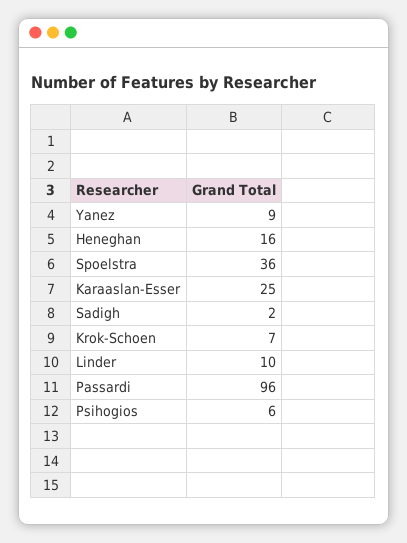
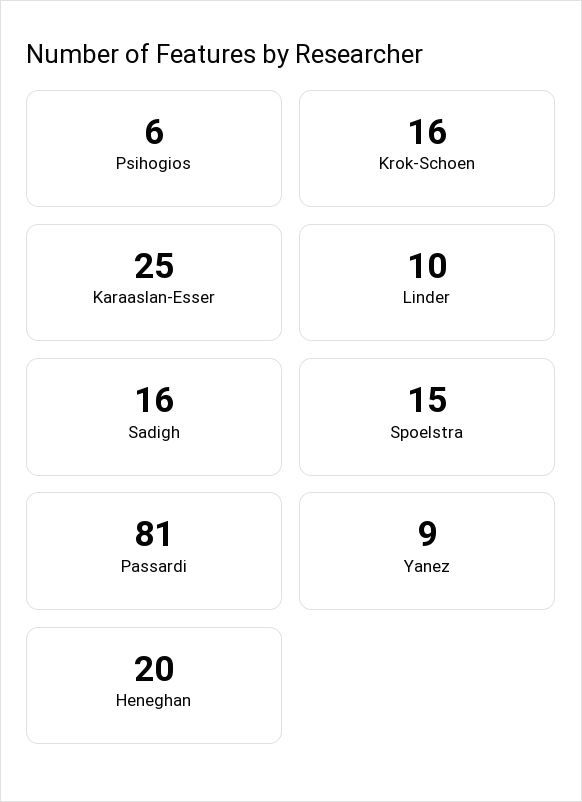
Heneghan: 16 -> 20
Spoelstra: 36 -> 15
Sadigh: 2 -> 16
Krok-Schoen: 7 -> 16
Passardi: 96 -> 81

